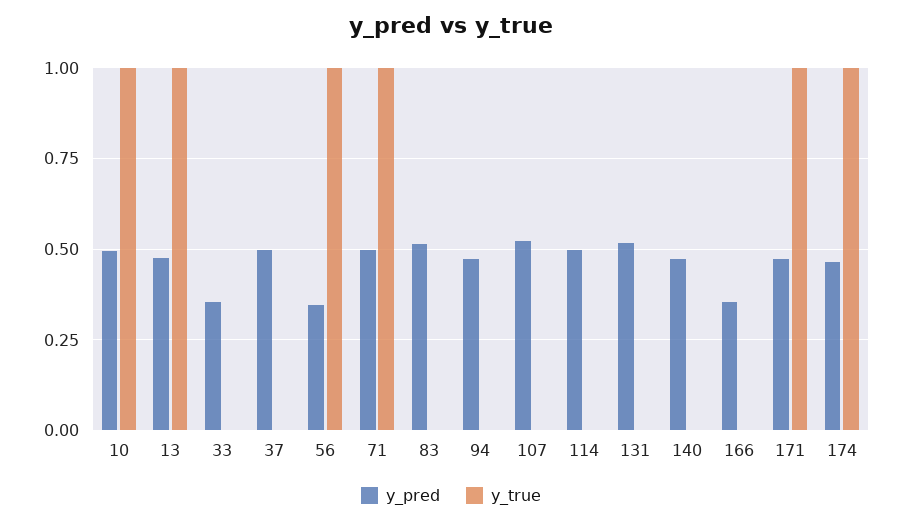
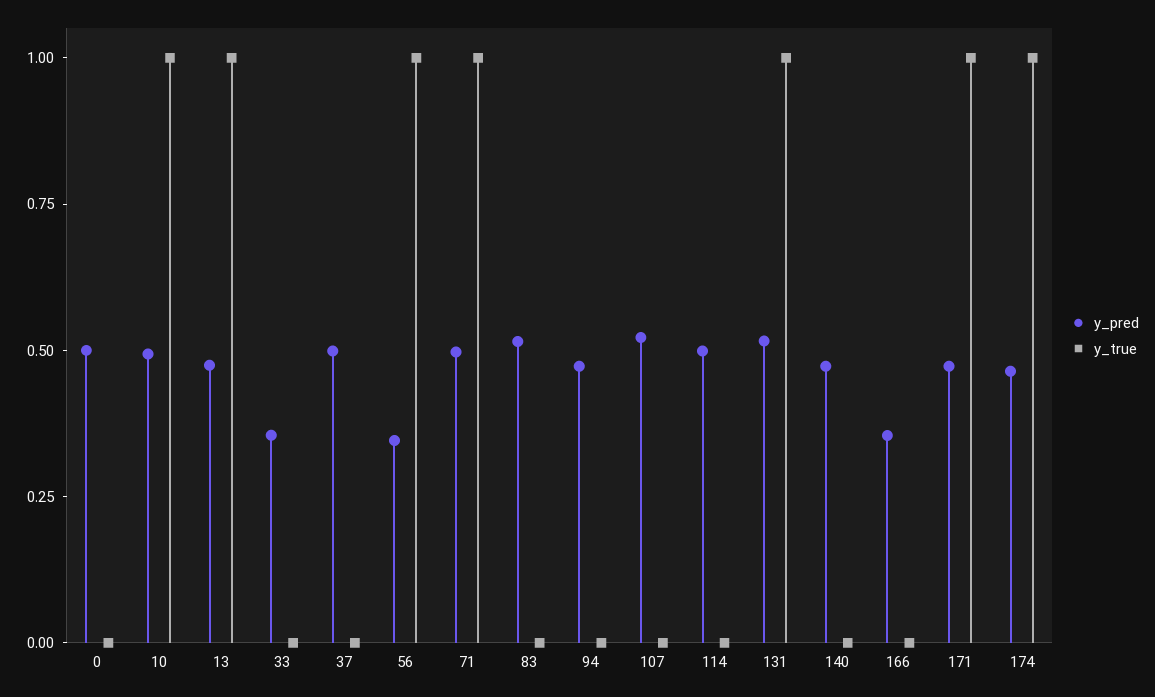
y_true, 131: 0 -> 1
y_pred, 0: none -> 0.5
y_true, 0: none -> 0

